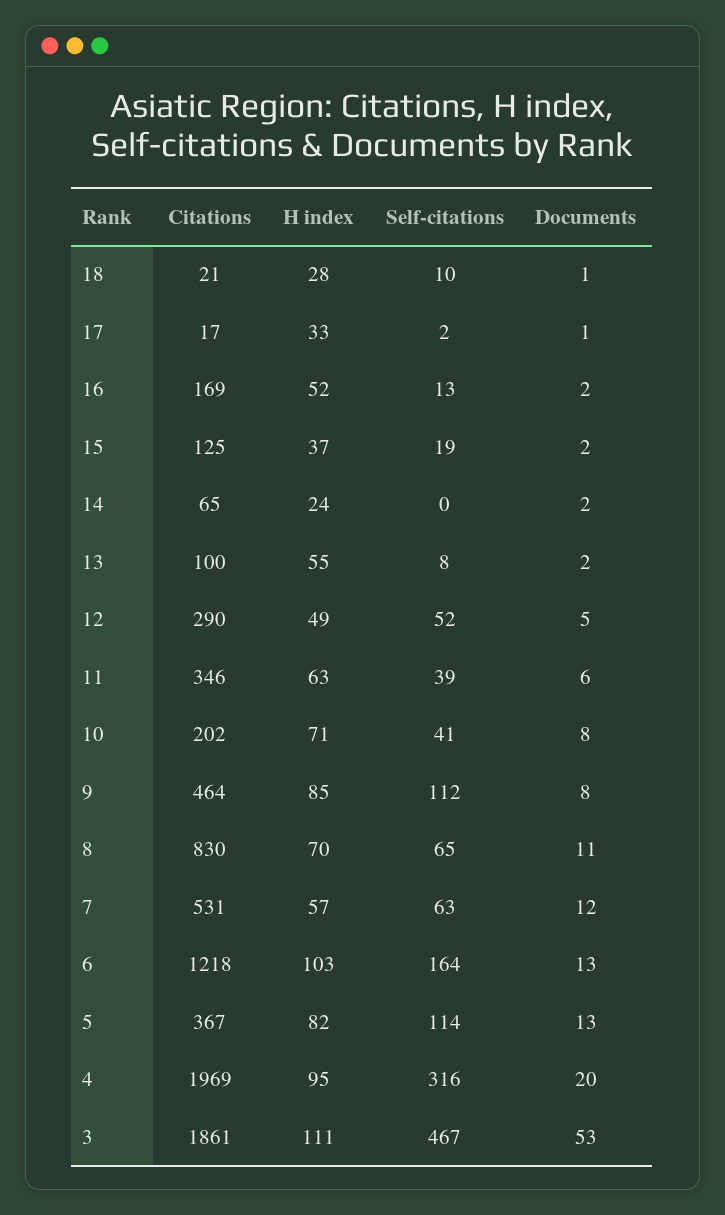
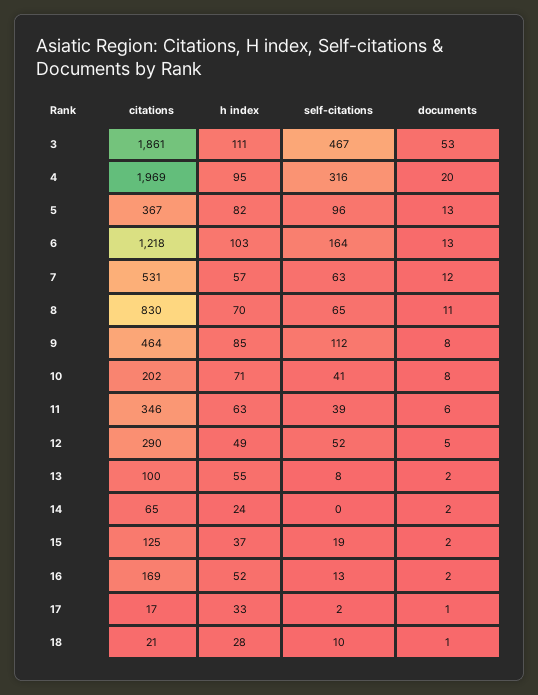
Self-citations, 5: 114 -> 96

